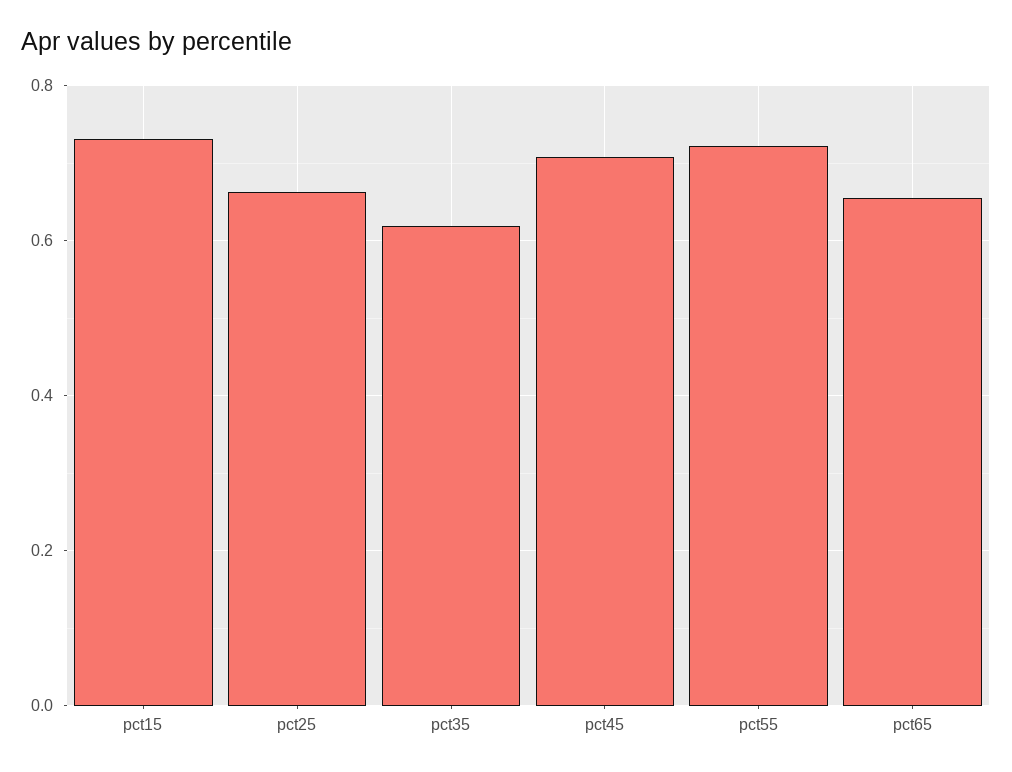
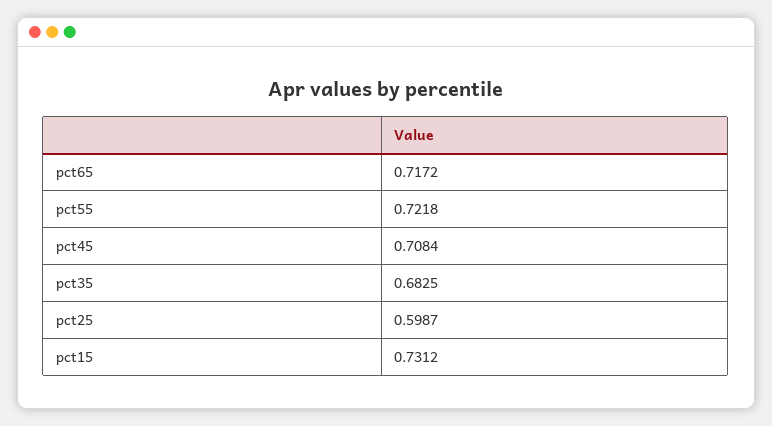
pct25: 0.66 -> 0.5987
pct35: 0.62 -> 0.6825
pct65: 0.66 -> 0.7172

